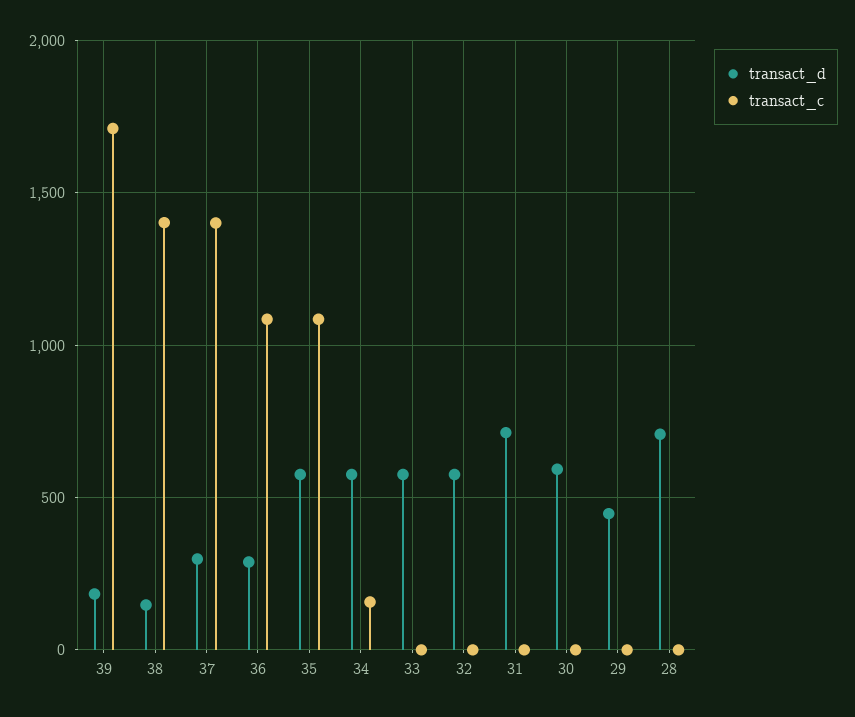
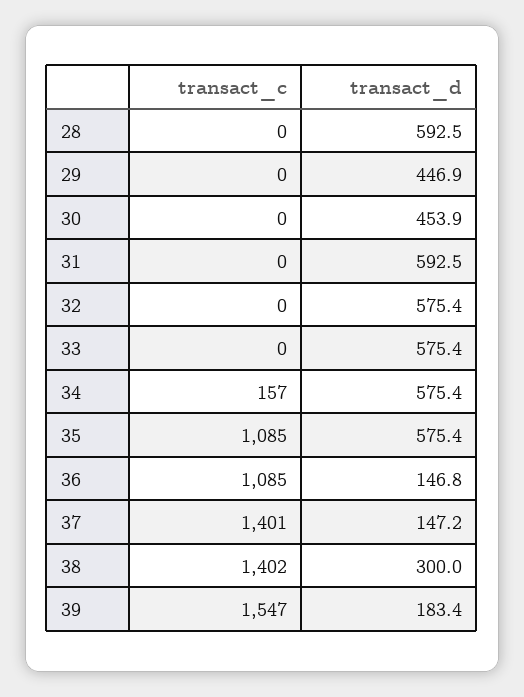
transact_c, 39: 1700 -> 1547
transact_d, 38: 150 -> 300
transact_d, 37: 300 -> 147.2
transact_d, 36: 300 -> 146.8
transact_d, 31: 700 -> 592.5
transact_d, 30: 600 -> 453.9
transact_d, 28: 700 -> 592.5

